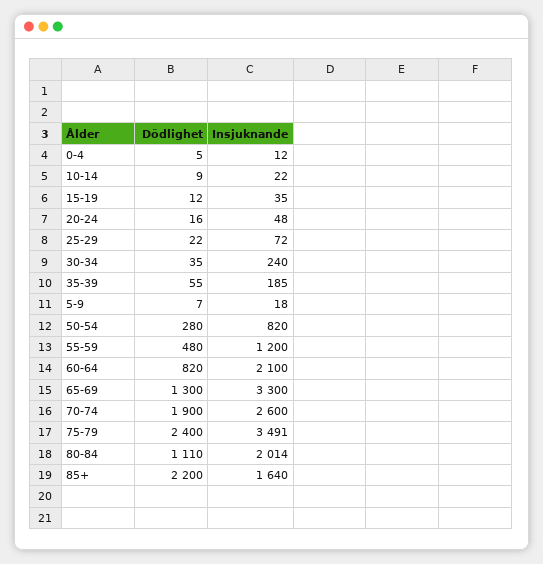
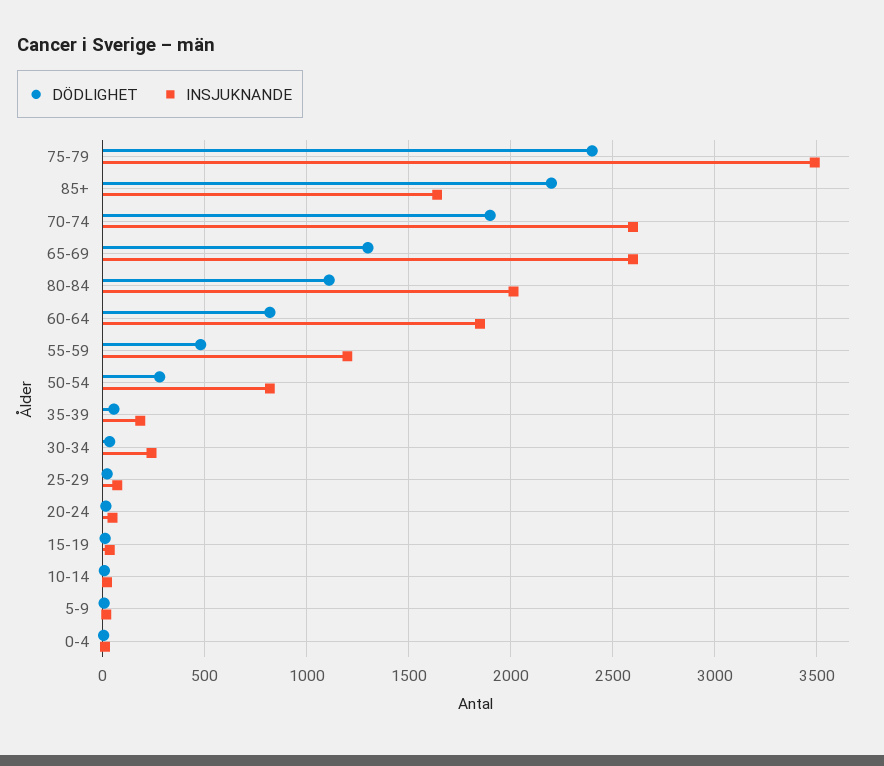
Insjuknande, 60-64: 2100 -> 1850
Insjuknande, 65-69: 3300 -> 2600

